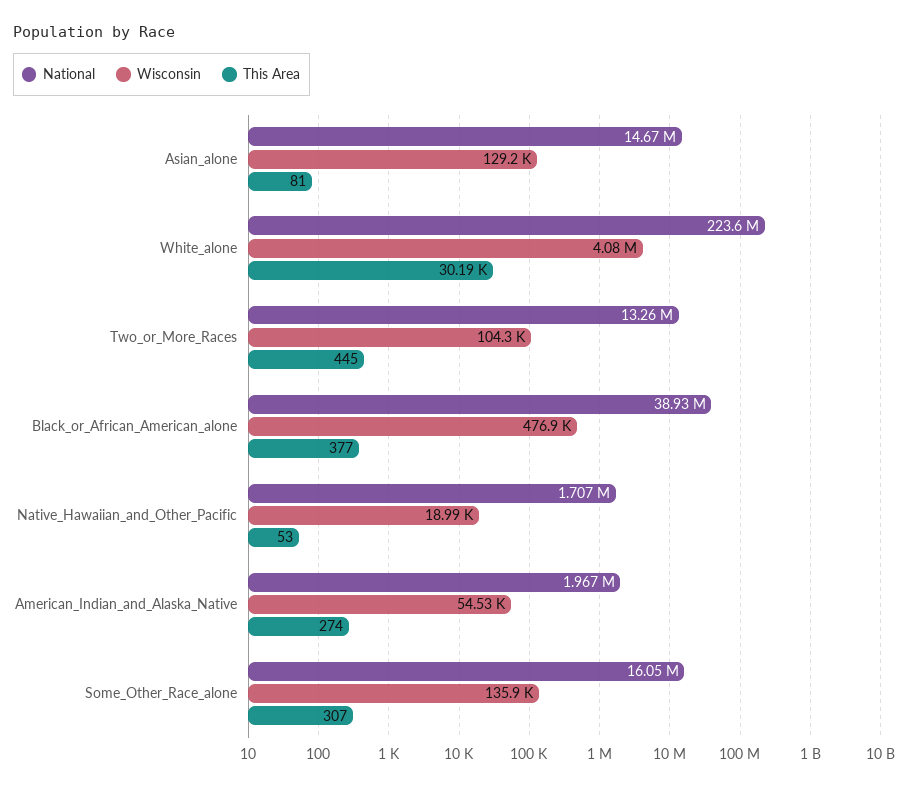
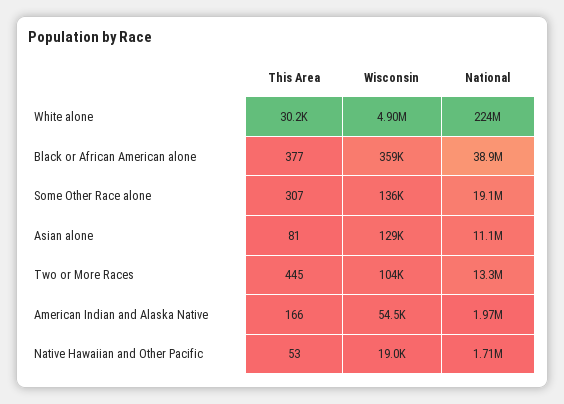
National, Asian_alone: 14670000 -> 11100000
Wisconsin, White_alone: 4080000 -> 4900000
Wisconsin, Black_or_African_American_alone: 476900 -> 359000
This Area, American_Indian_and_Alaska_Native: 274 -> 166
National, Some_Other_Race_alone: 16050000 -> 19100000

